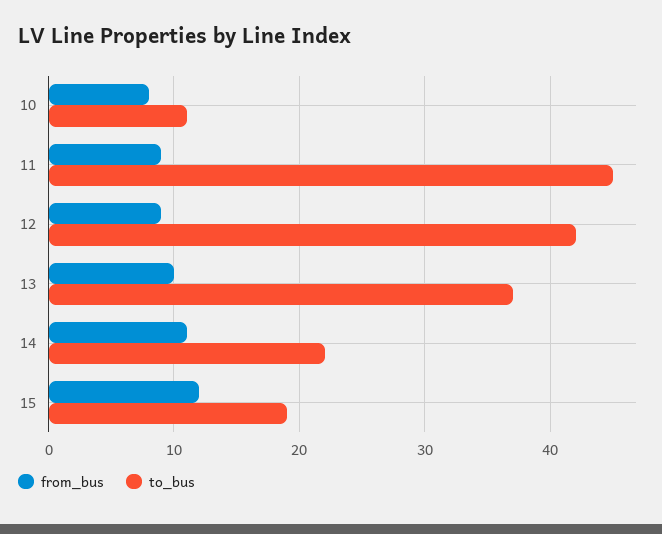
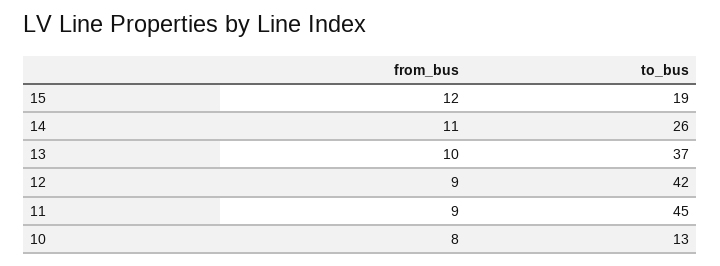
to_bus, 10: 11 -> 13
to_bus, 14: 22 -> 26

